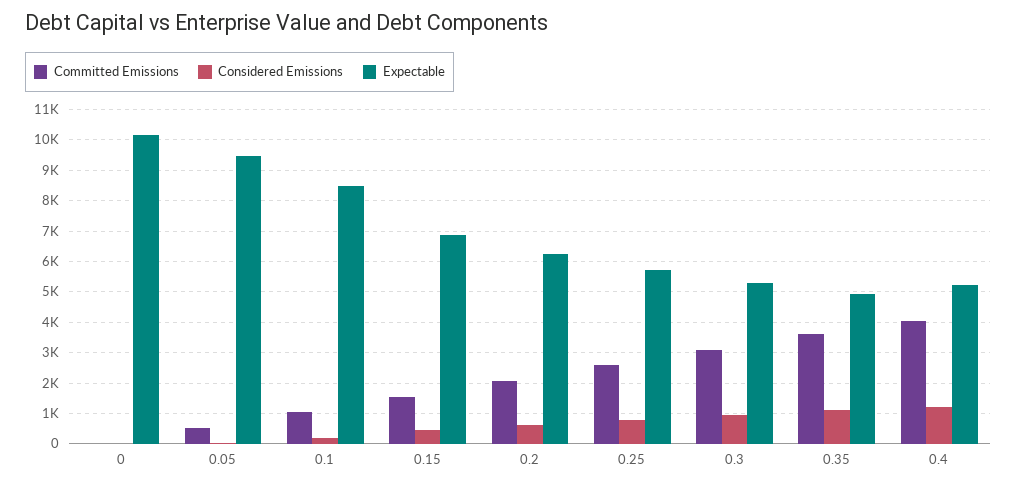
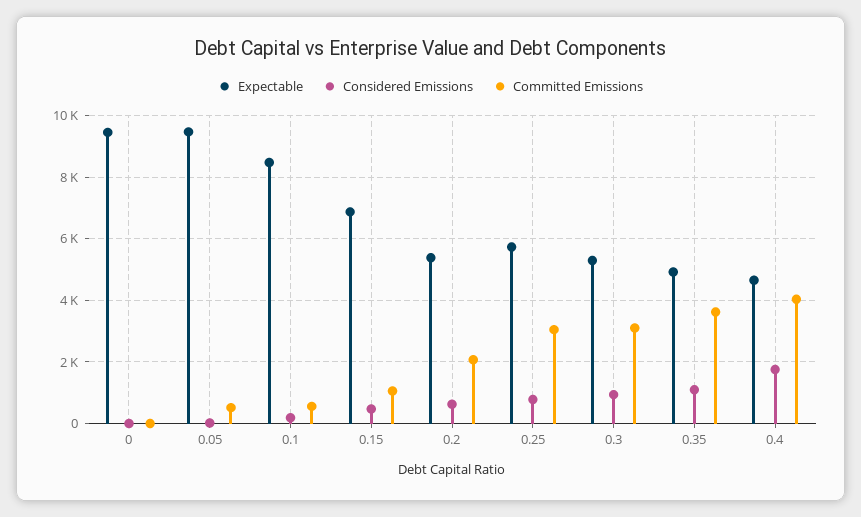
Expectable, 0: 10200 -> 9400
Committed Emissions, 0.1: 1000 -> 600
Committed Emissions, 0.15: 1600 -> 1000
Expectable, 0.2: 6200 -> 5400
Committed Emissions, 0.25: 2600 -> 3000
Considered Emissions, 0.4: 1200 -> 1800
Expectable, 0.4: 5200 -> 4600

